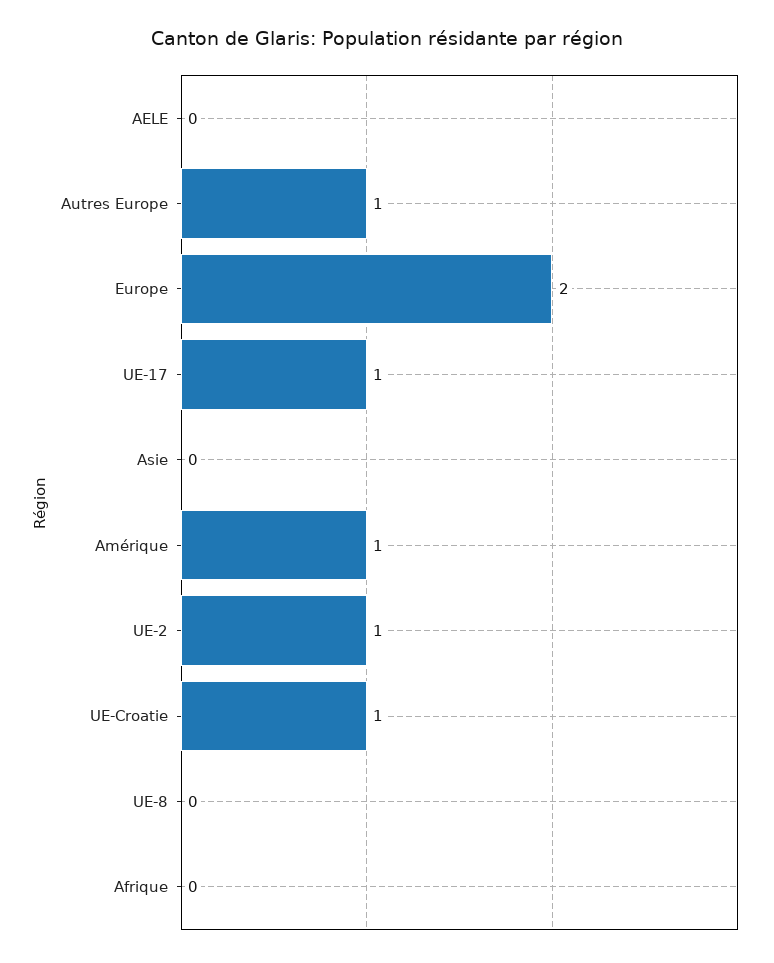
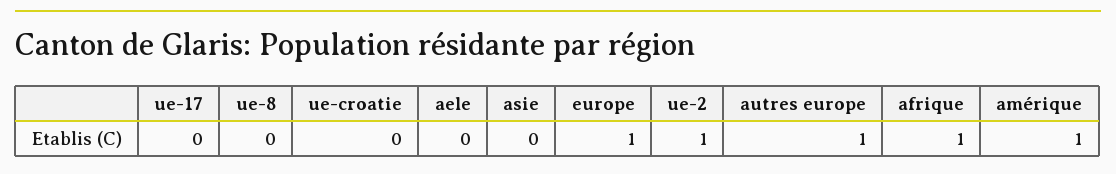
Europe: 2 -> 1
UE-17: 1 -> 0
UE-Croatie: 1 -> 0
Afrique: 0 -> 1

